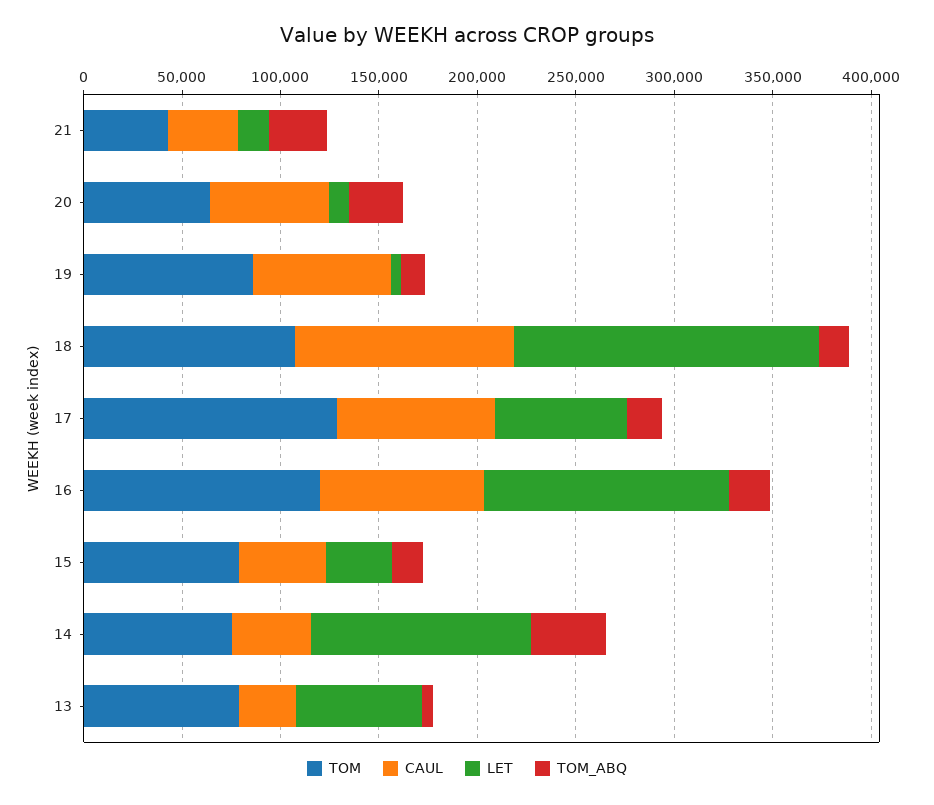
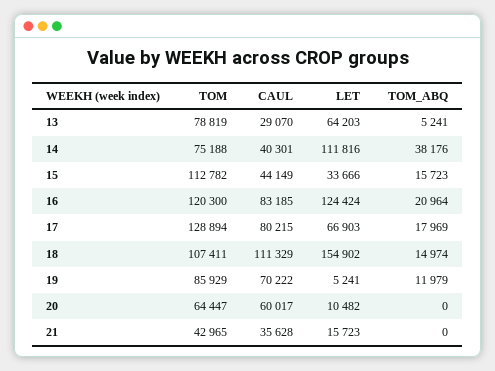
TOM_ABQ, 21: 30000 -> 0
TOM_ABQ, 20: 30000 -> 0
TOM, 15: 80000 -> 112782

